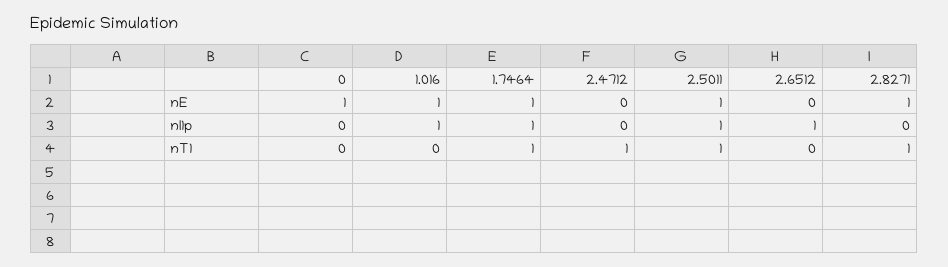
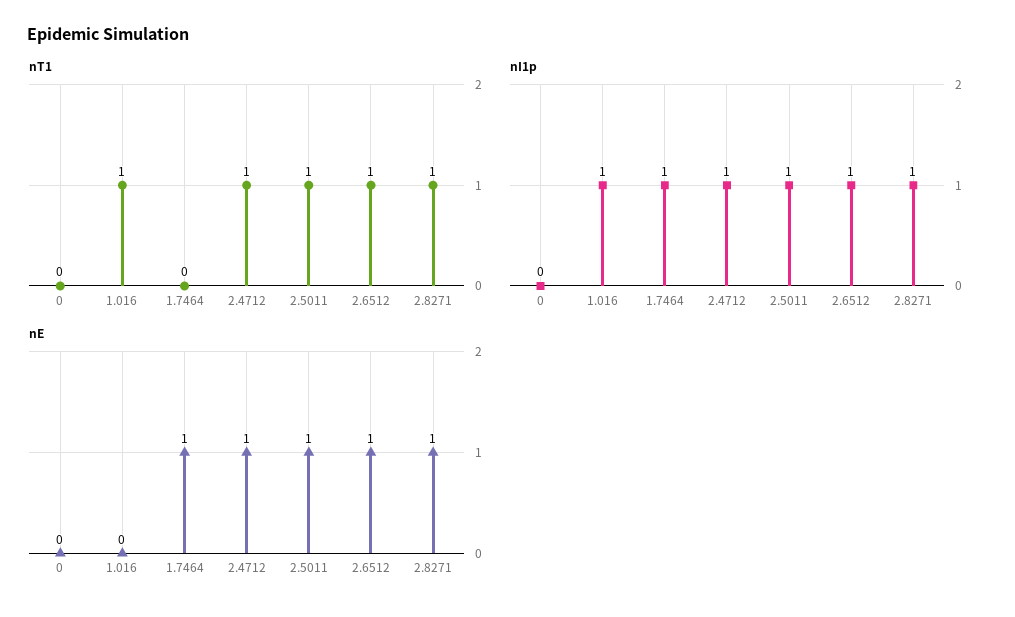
nE, 0: 1 -> 0
nE, 1.016: 1 -> 0
nE, 2.4712: 0 -> 1
nE, 2.6512: 0 -> 1
nI1p, 2.4712: 0 -> 1
nI1p, 2.8271: 0 -> 1
nT1, 1.016: 0 -> 1
nT1, 1.7464: 1 -> 0
nT1, 2.6512: 0 -> 1

